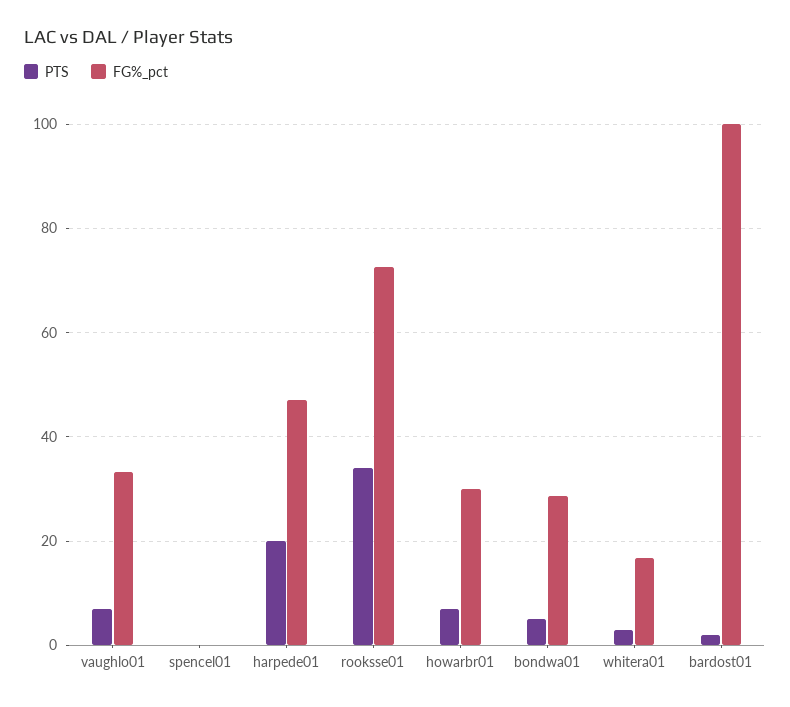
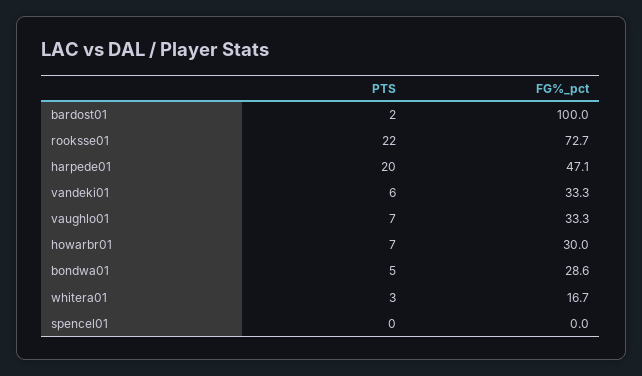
PTS, rooksse01: 34 -> 22
PTS, vandeki01: none -> 6
FG%_pct, vandeki01: none -> 33.3

